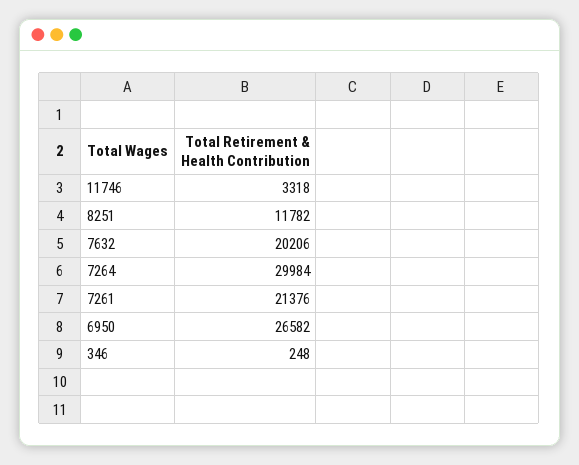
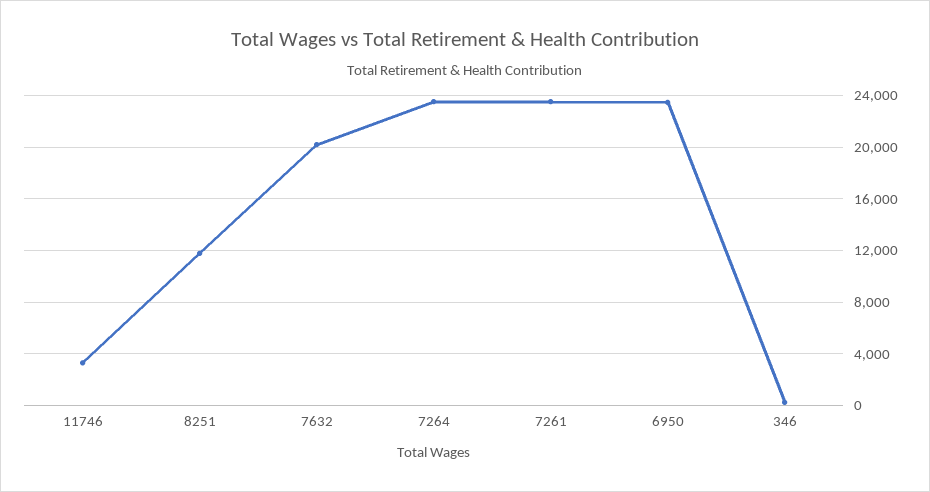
7264: 29984 -> 23500
7261: 21376 -> 23500
6950: 26582 -> 23500

